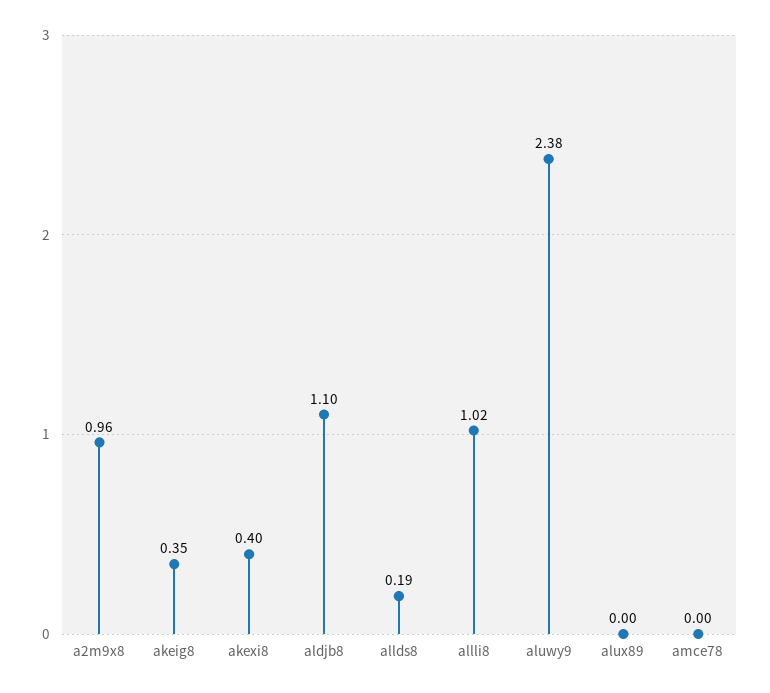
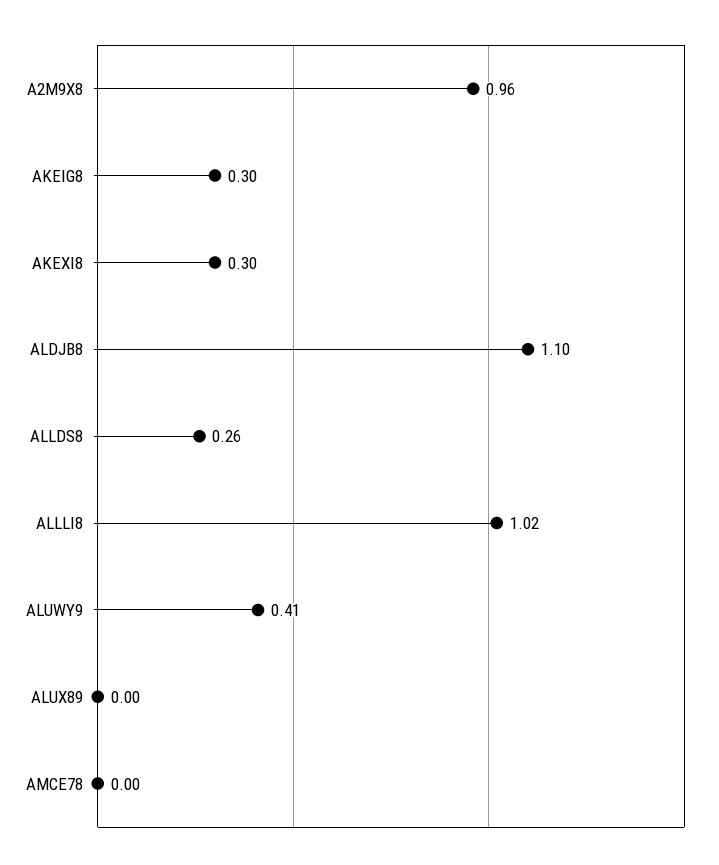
akeig8: 0.35 -> 0.3
akexi8: 0.4 -> 0.3
allds8: 0.19 -> 0.26
aluwy9: 2.38 -> 0.41

